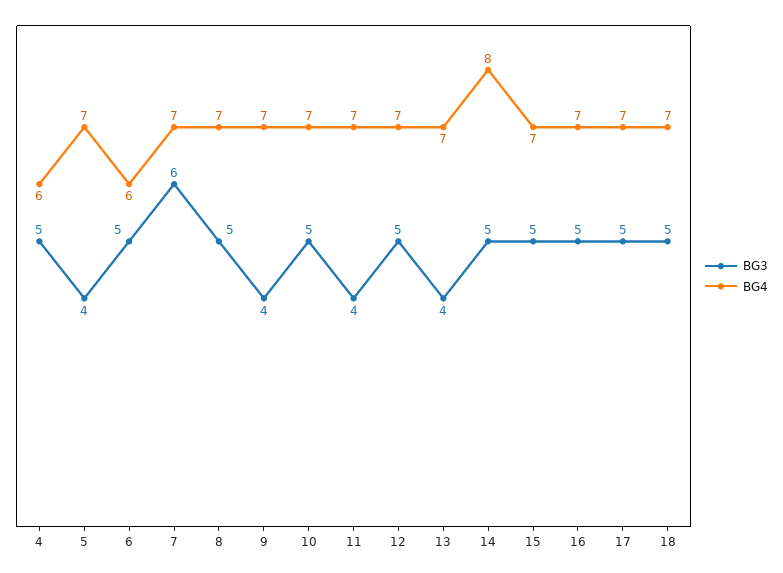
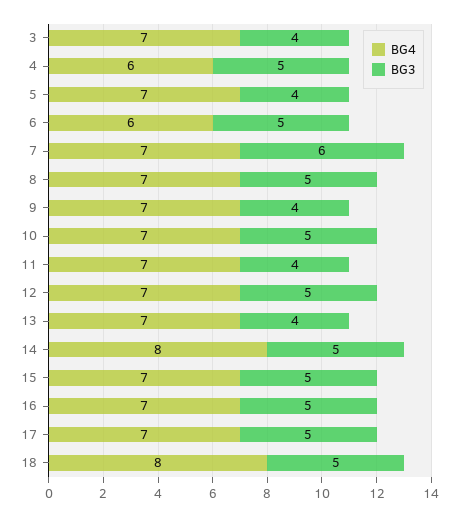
BG4, 18: 7 -> 8
BG4, 3: none -> 7
BG3, 3: none -> 4

